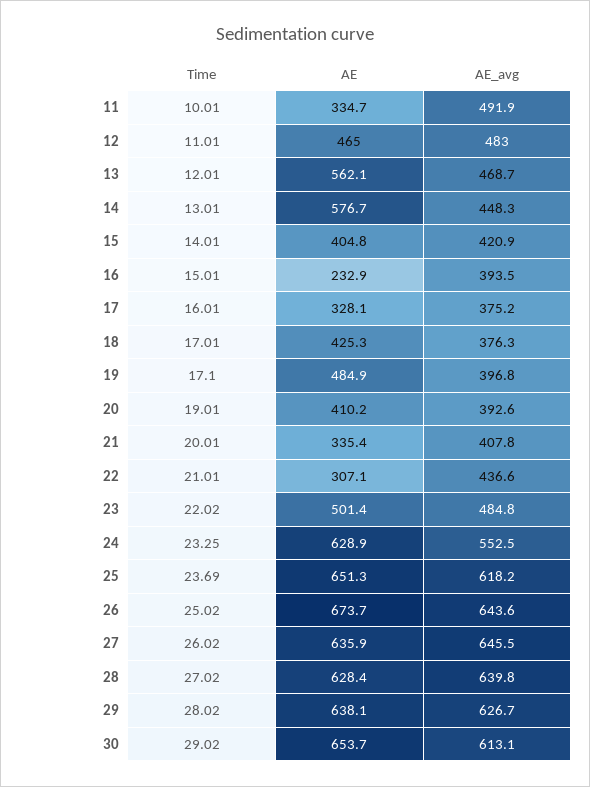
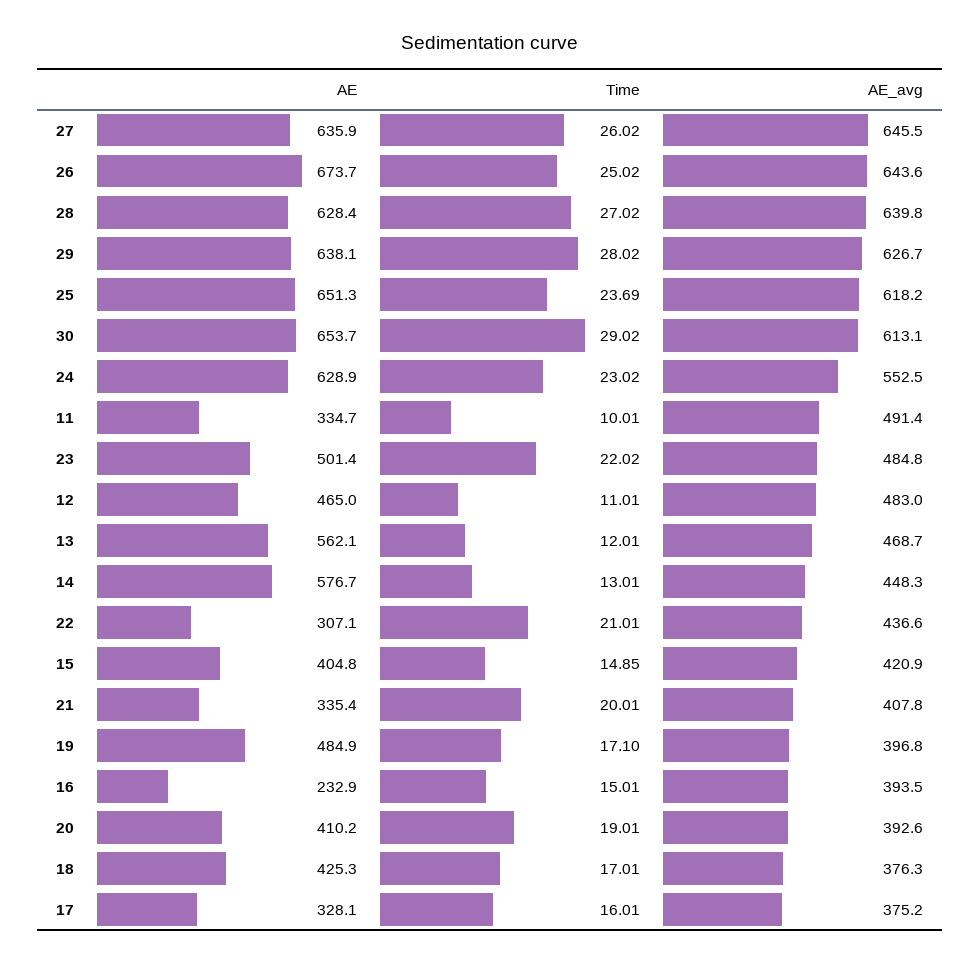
AE_avg, 11: 491.9 -> 491.4
Time, 15: 14.01 -> 14.85
Time, 24: 23.25 -> 23.02

